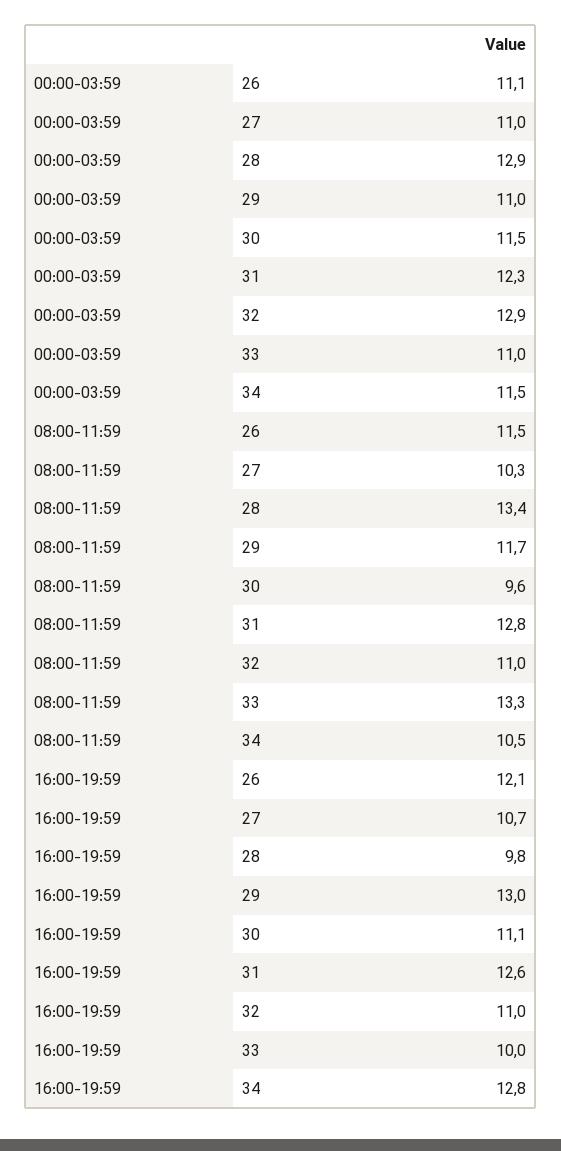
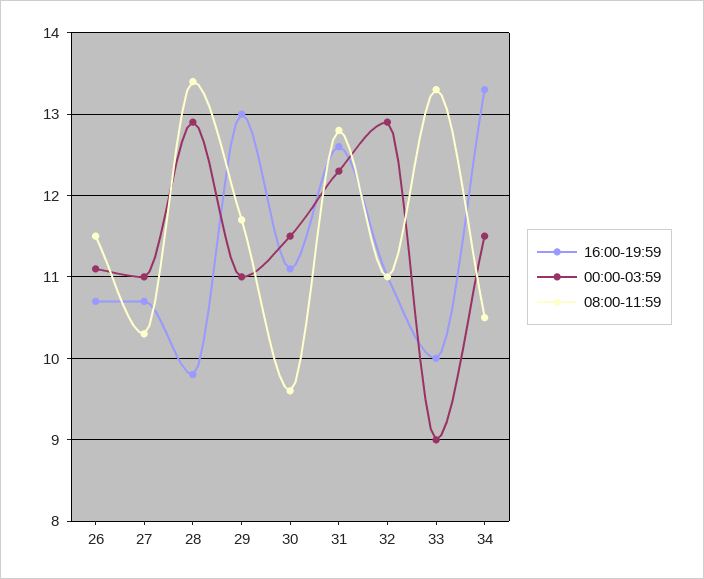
00:00-03:59, 33: 11 -> 9
16:00-19:59, 26: 12.1 -> 10.7
16:00-19:59, 34: 12.8 -> 13.3

